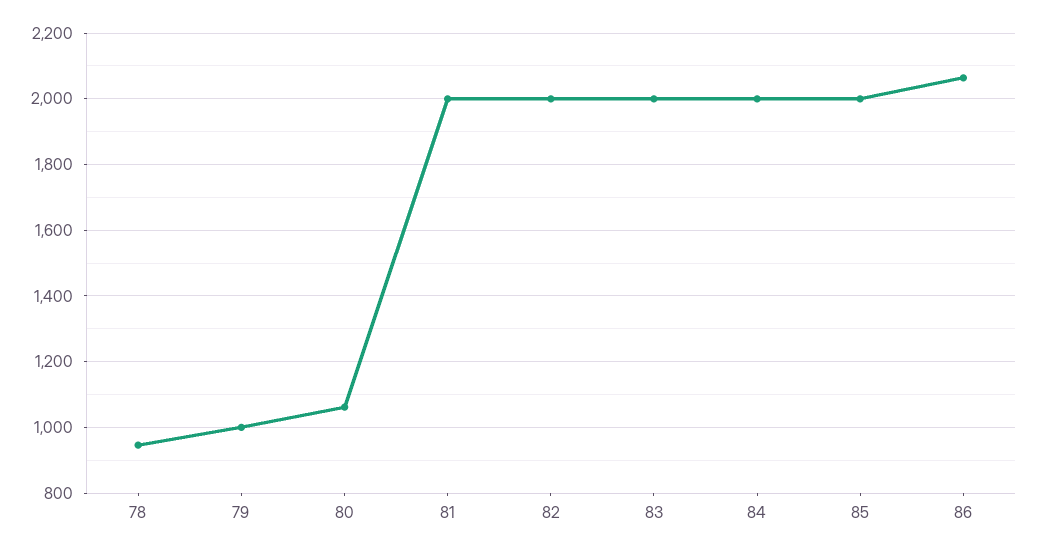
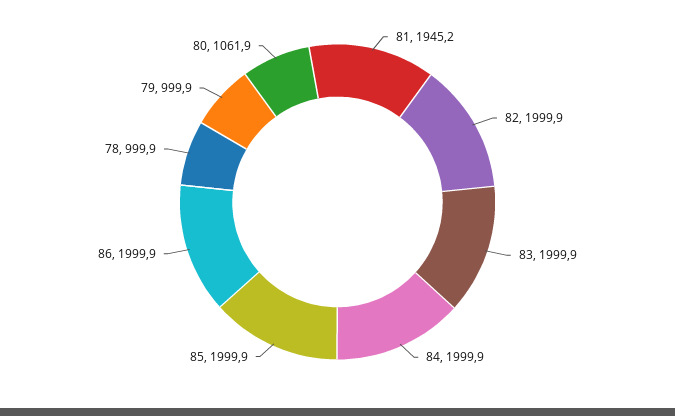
78: 940 -> 999.9
81: 2000 -> 1945.2
86: 2060 -> 1999.9

